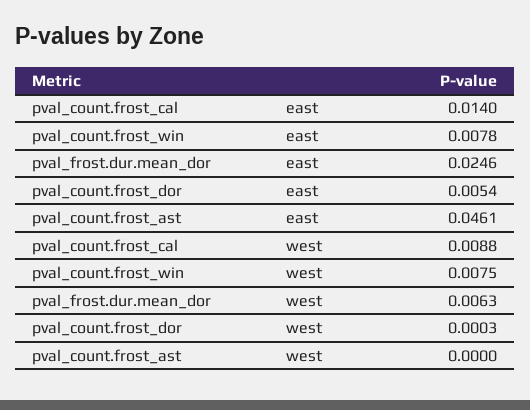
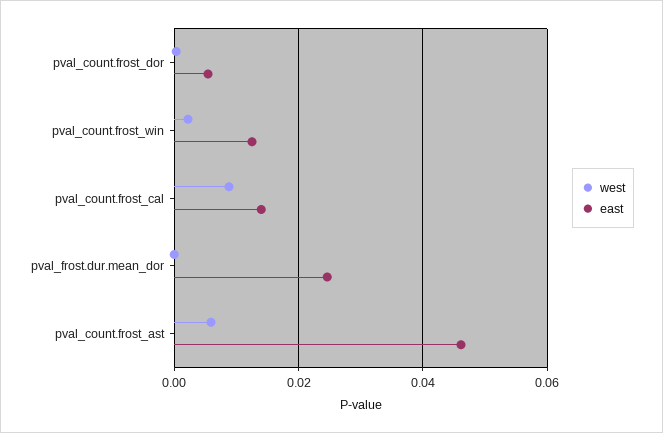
east, pval_count.frost_win: 0.0078 -> 0.012
west, pval_count.frost_win: 0.0075 -> 0.002
west, pval_frost.dur.mean_dor: 0.0063 -> 0
west, pval_count.frost_ast: 0 -> 0.006

